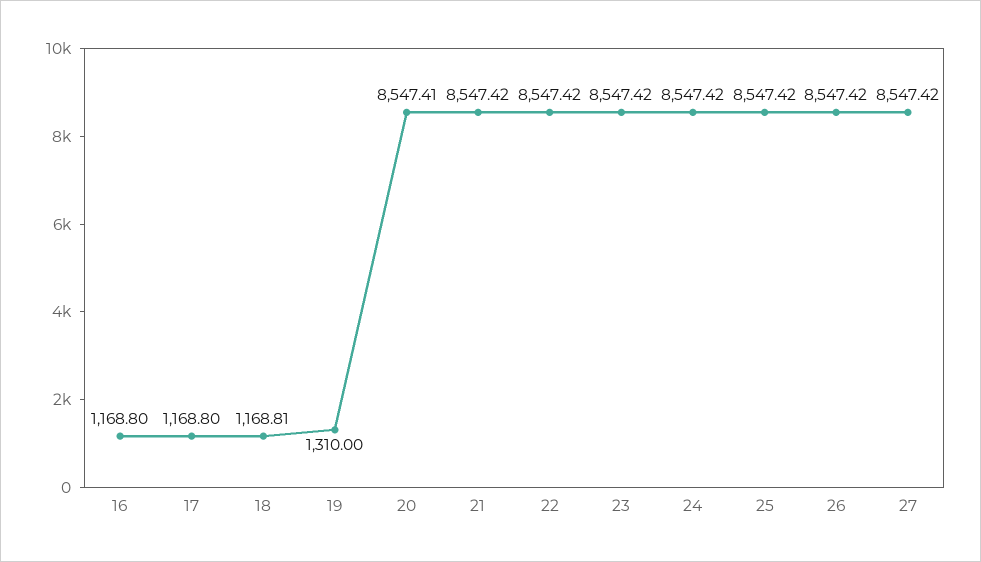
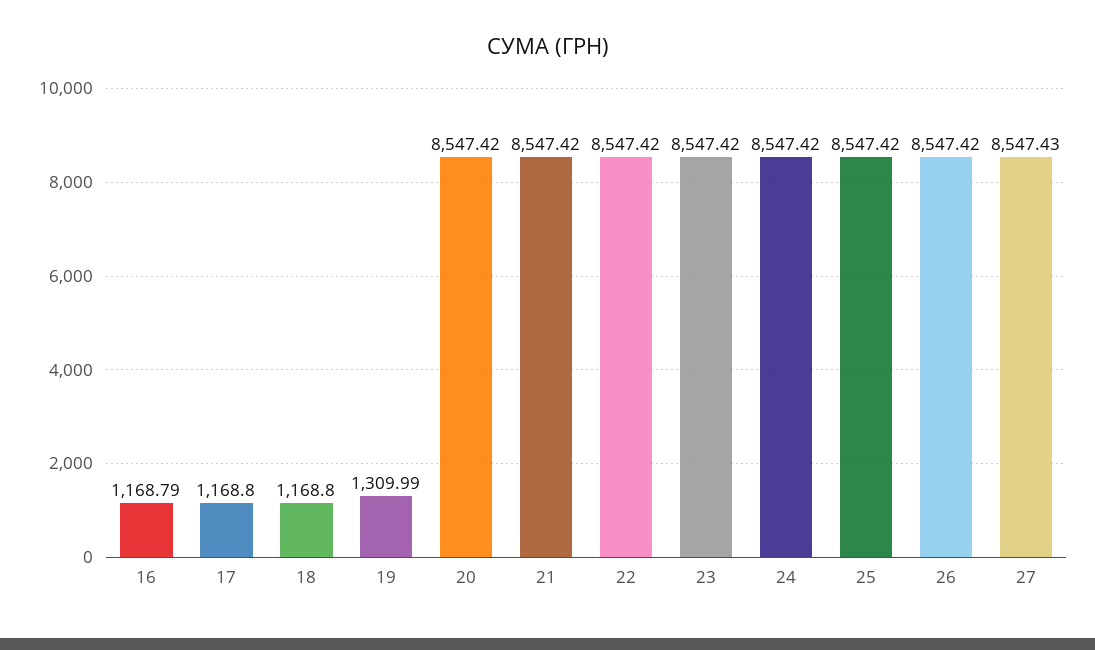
16: 1168.8 -> 1168.79
18: 1168.81 -> 1168.8
19: 1310 -> 1309.99
20: 8547.41 -> 8547.42
27: 8547.42 -> 8547.43

